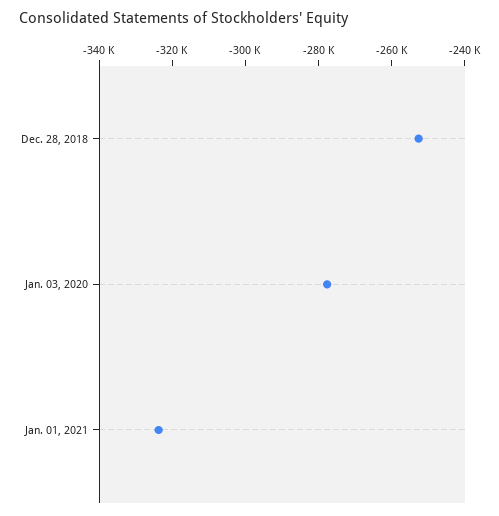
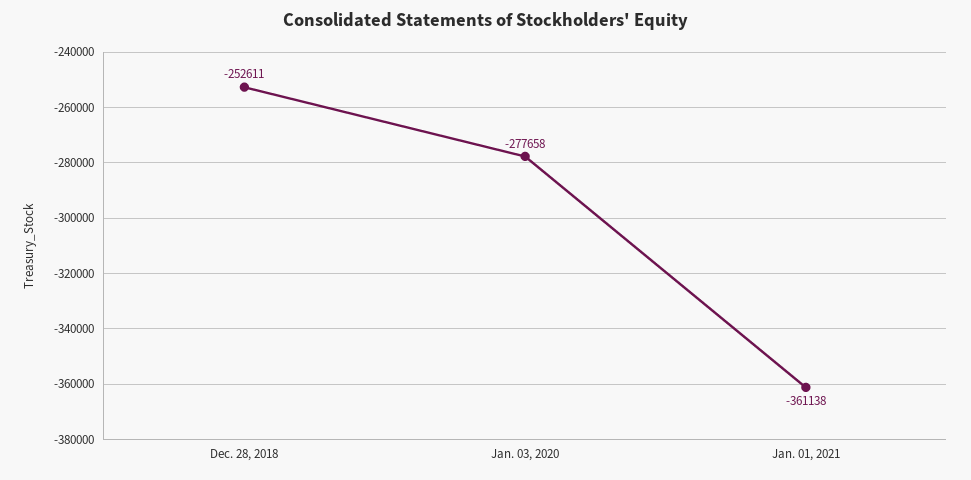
Jan. 01, 2021: -325000 -> -361138

